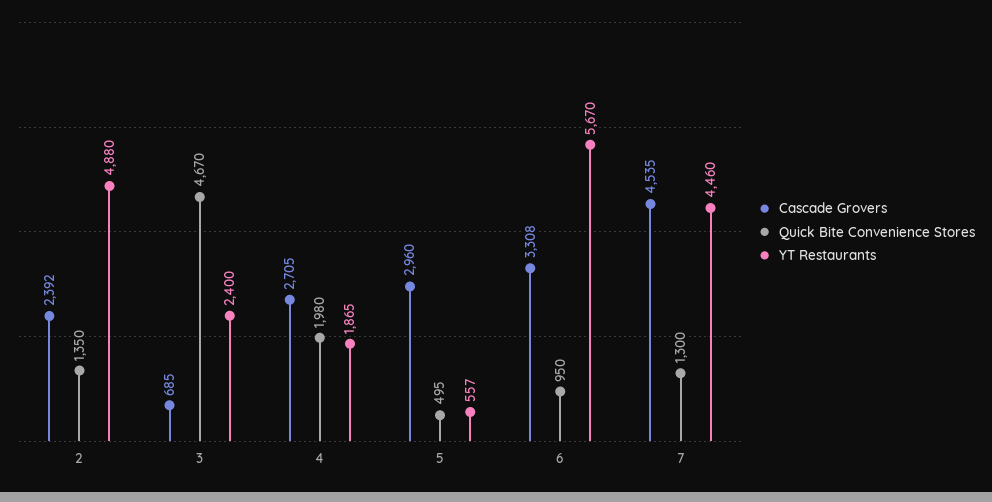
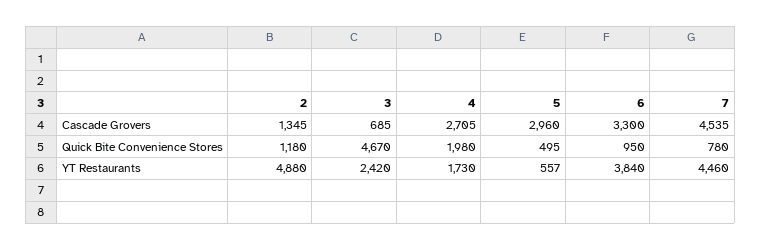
Cascade Grovers, 2: 2392 -> 1345
Quick Bite Convenience Stores, 2: 1350 -> 1180
YT Restaurants, 3: 2400 -> 2420
YT Restaurants, 4: 1865 -> 1730
Cascade Grovers, 6: 3308 -> 3300
YT Restaurants, 6: 5670 -> 3840
Quick Bite Convenience Stores, 7: 1300 -> 780

